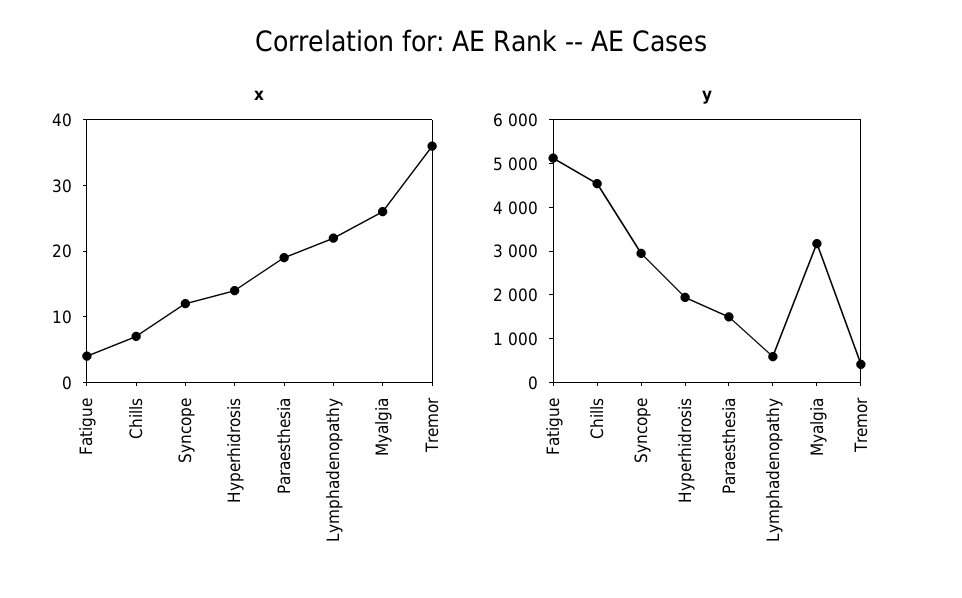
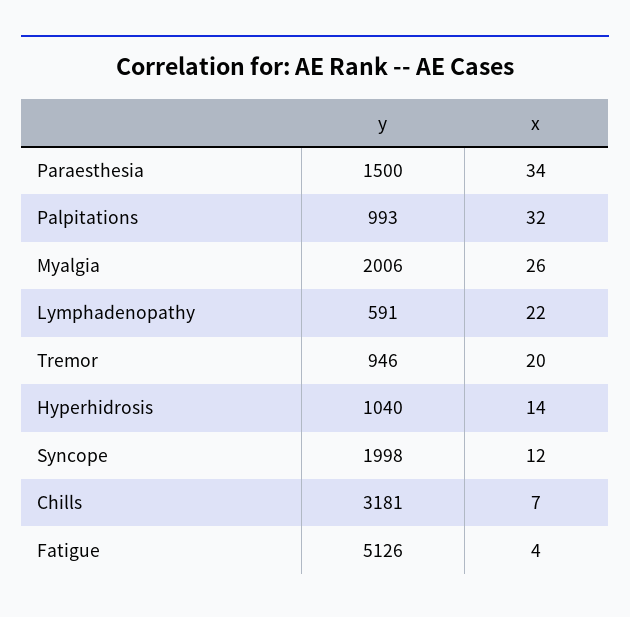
x, Paraesthesia: 20 -> 34
x, Tremor: 35 -> 20
y, Chills: 4600 -> 3181
y, Syncope: 3000 -> 1998
y, Hyperhidrosis: 2000 -> 1040
y, Myalgia: 3200 -> 2006
y, Tremor: 400 -> 946
y, Palpitations: none -> 993
x, Palpitations: none -> 32

